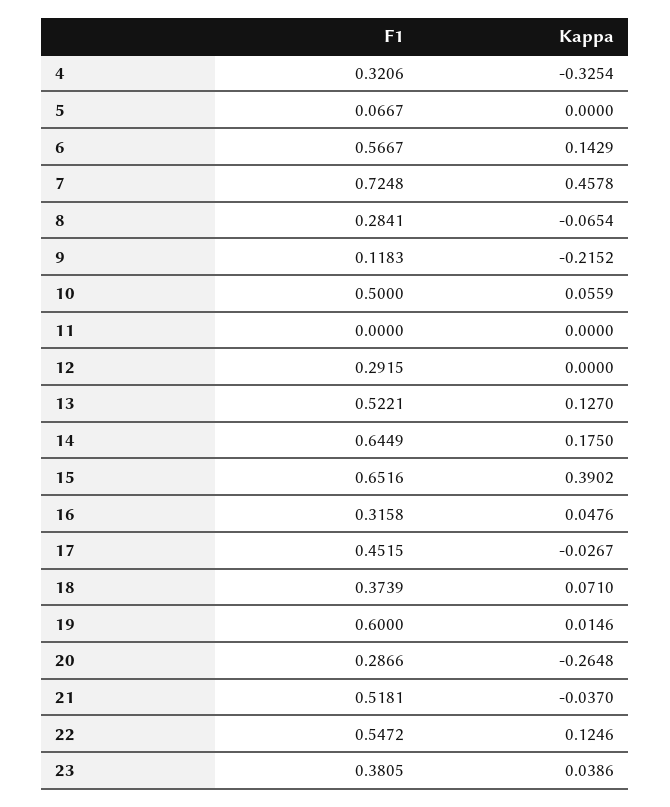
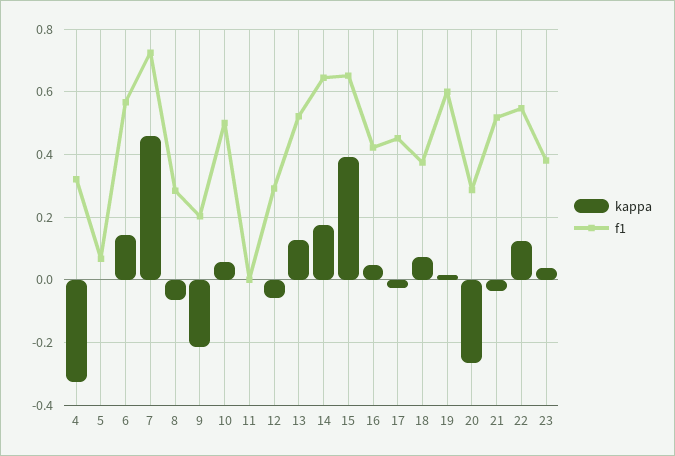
F1, 9: 0.1183 -> 0.2
Kappa, 12: 0 -> -0.06
F1, 16: 0.3158 -> 0.42

